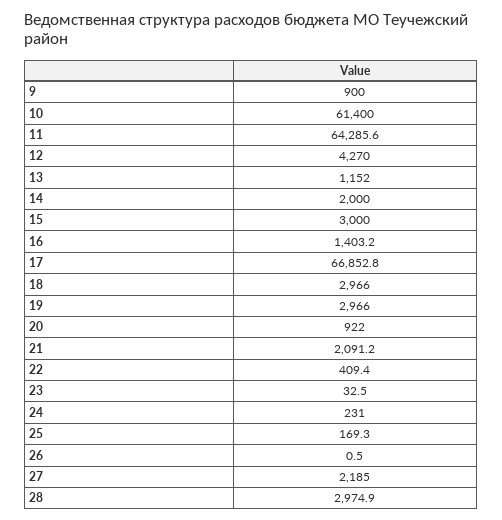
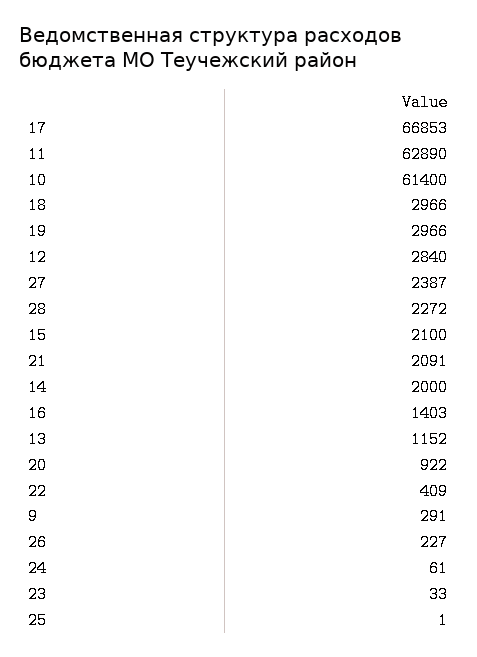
9: 900 -> 291
11: 64285.6 -> 62890
12: 4270 -> 2840
15: 3000 -> 2100
24: 231 -> 61
25: 169.3 -> 1
26: 0.5 -> 227
27: 2185 -> 2387
28: 2974.9 -> 2272

